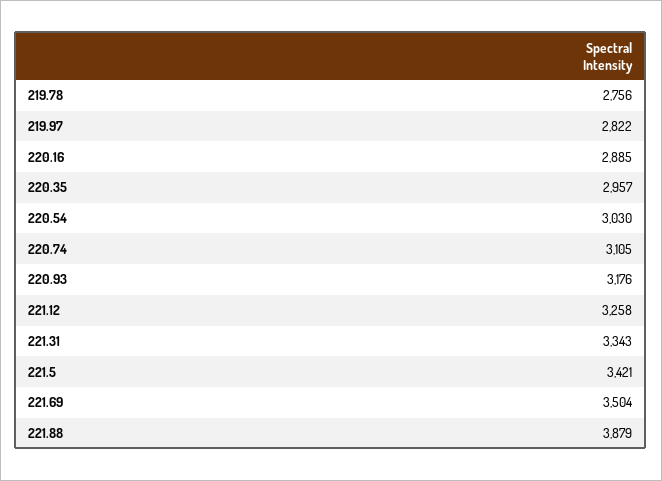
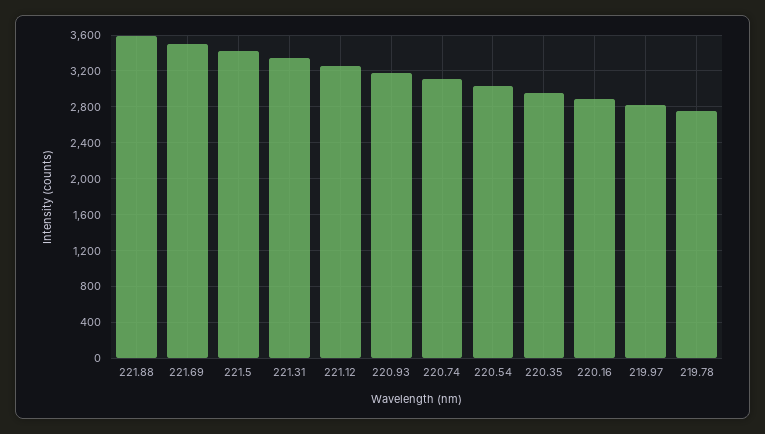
221.88: 3879 -> 3600

